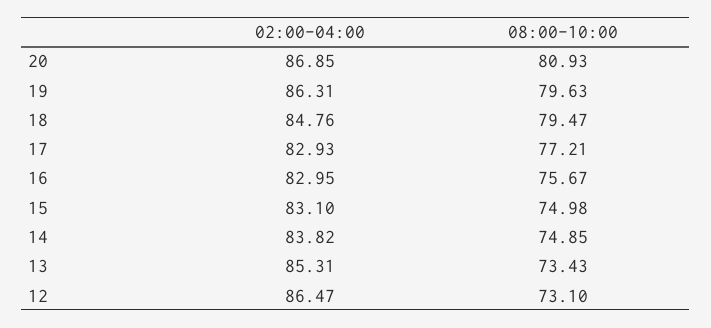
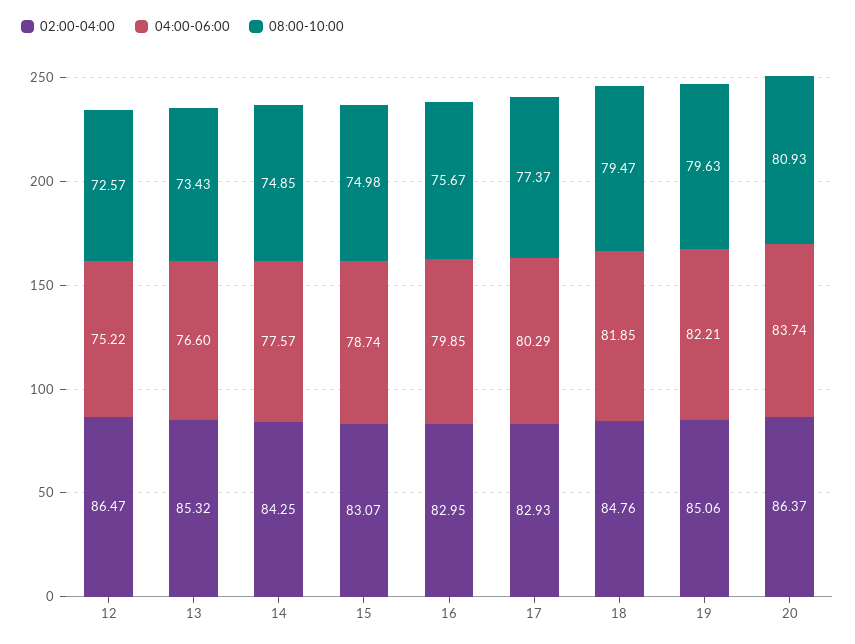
02:00-04:00, 20: 86.85 -> 86.37
02:00-04:00, 19: 86.31 -> 85.06
08:00-10:00, 17: 77.21 -> 77.37
02:00-04:00, 15: 83.1 -> 83.07
02:00-04:00, 14: 83.82 -> 84.25
02:00-04:00, 13: 85.31 -> 85.32
08:00-10:00, 12: 73.1 -> 72.57
04:00-06:00, 12: none -> 75.22
04:00-06:00, 13: none -> 76.6
04:00-06:00, 14: none -> 77.57
04:00-06:00, 15: none -> 78.74
04:00-06:00, 16: none -> 79.85
04:00-06:00, 17: none -> 80.29
04:00-06:00, 18: none -> 81.85
04:00-06:00, 19: none -> 82.21
04:00-06:00, 20: none -> 83.74

